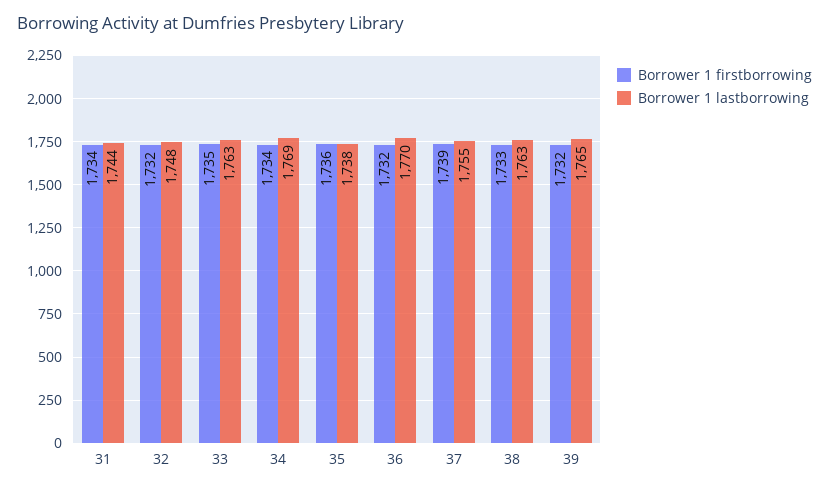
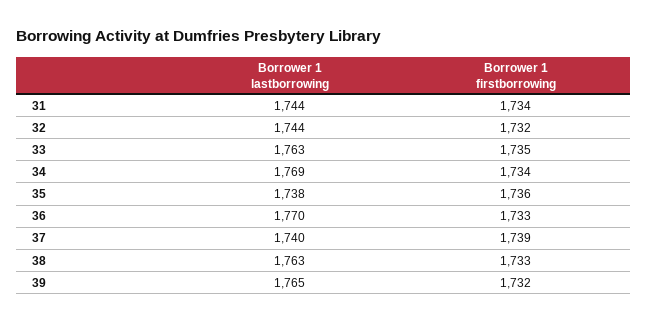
Borrower 1 lastborrowing, 32: 1748 -> 1744
Borrower 1 firstborrowing, 36: 1732 -> 1733
Borrower 1 lastborrowing, 37: 1755 -> 1740

